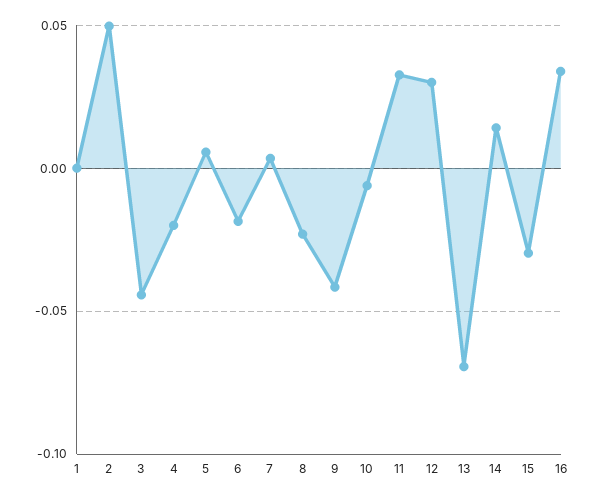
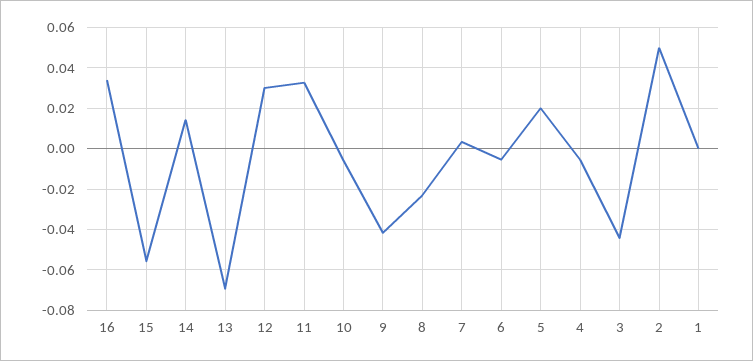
4: -0.02 -> -0.005
5: 0.005 -> 0.02
6: -0.02 -> -0.005
15: -0.03 -> -0.055

